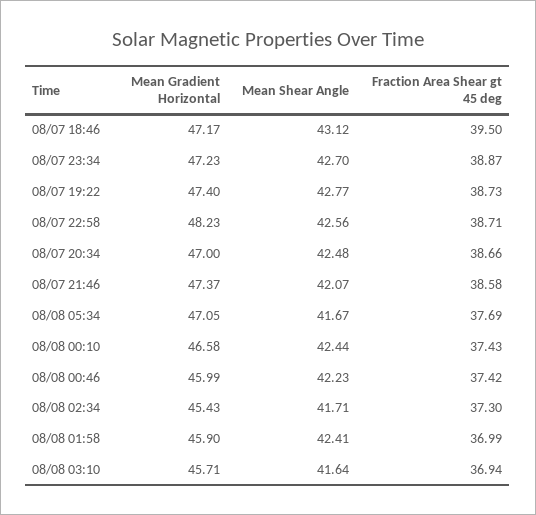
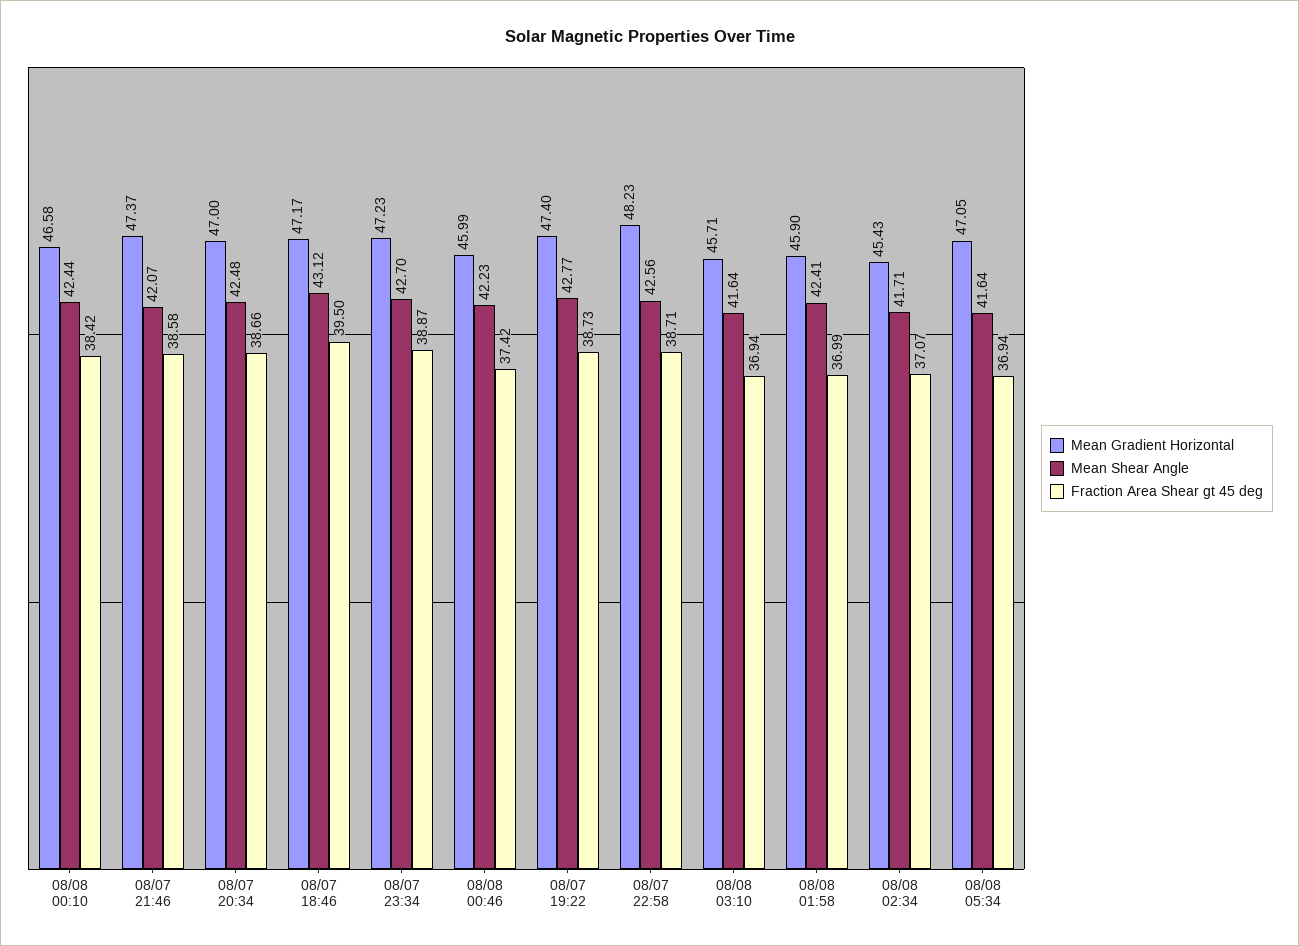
Mean Shear Angle, 08/08 05:34: 41.67 -> 41.64
Fraction Area Shear gt 45 deg, 08/08 05:34: 37.69 -> 36.94
Fraction Area Shear gt 45 deg, 08/08 00:10: 37.43 -> 38.42
Fraction Area Shear gt 45 deg, 08/08 02:34: 37.3 -> 37.07

